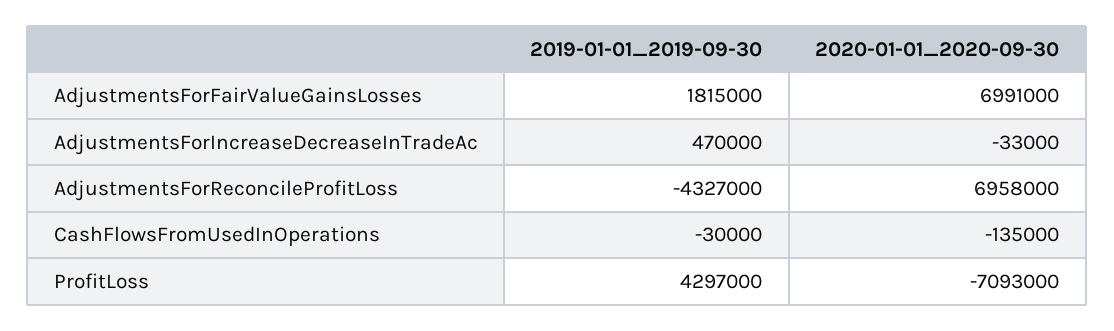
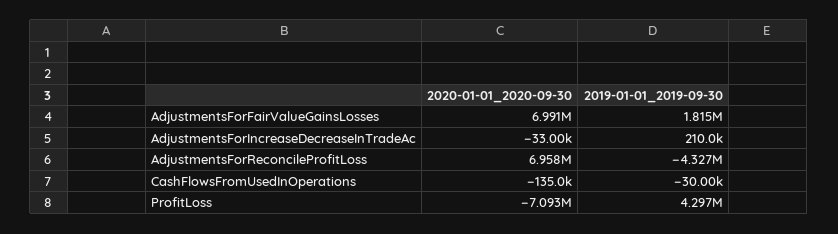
2019-01-01_2019-09-30, AdjustmentsForIncreaseDecreaseInTradeAc: 470000 -> 210000

